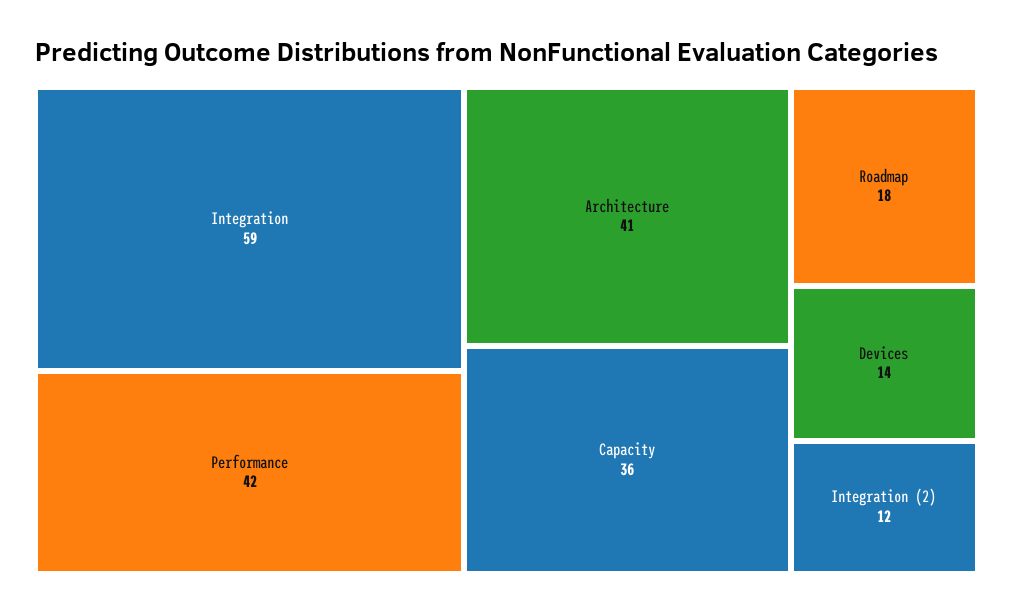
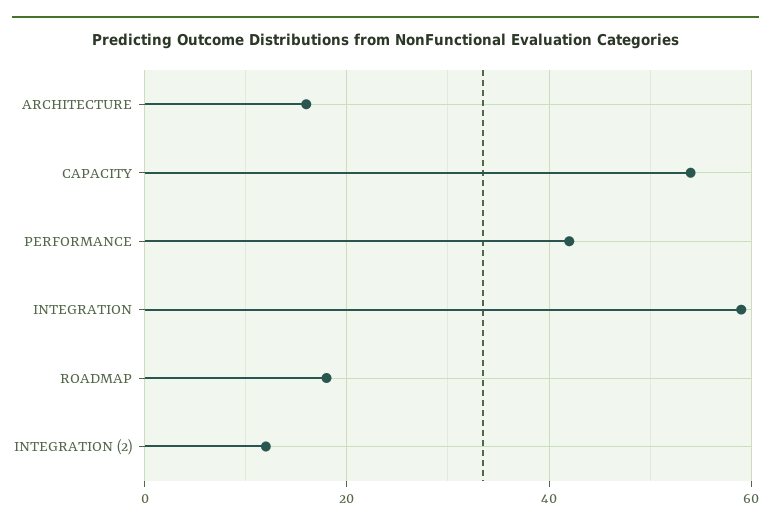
Architecture: 41 -> 15
Capacity: 36 -> 55
Devices: 14 -> none

